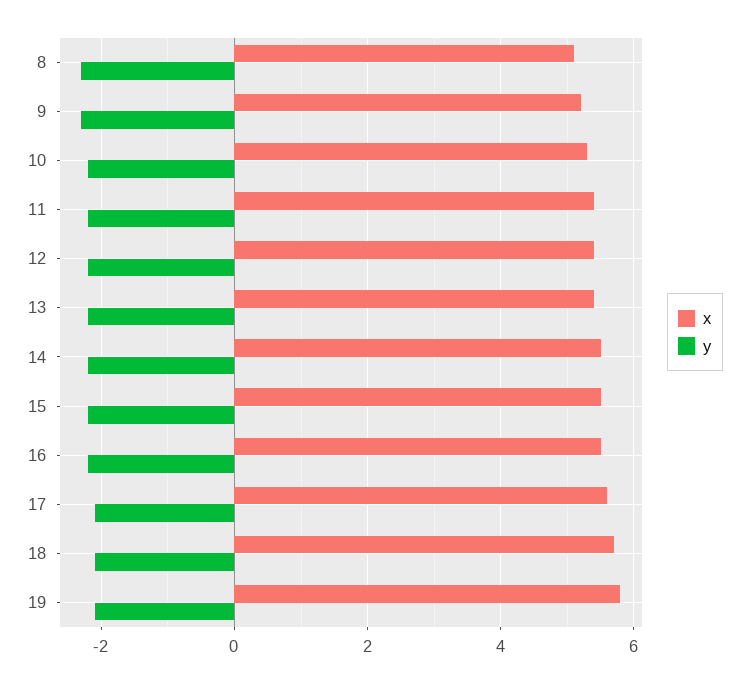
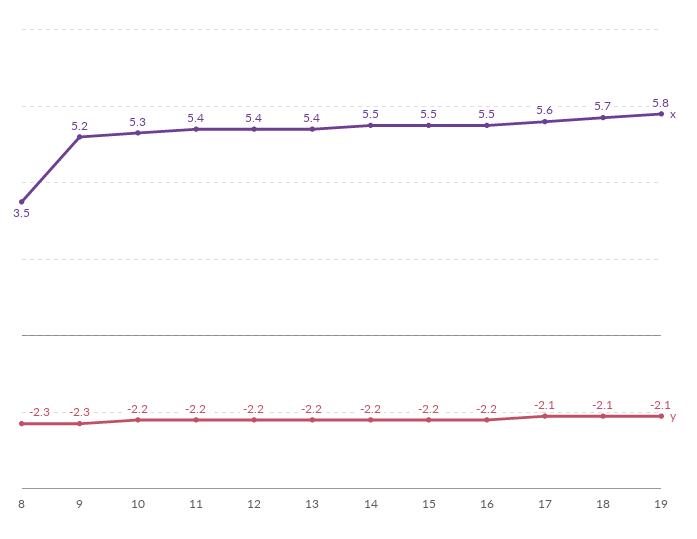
x, 8: 5 -> 3.5

